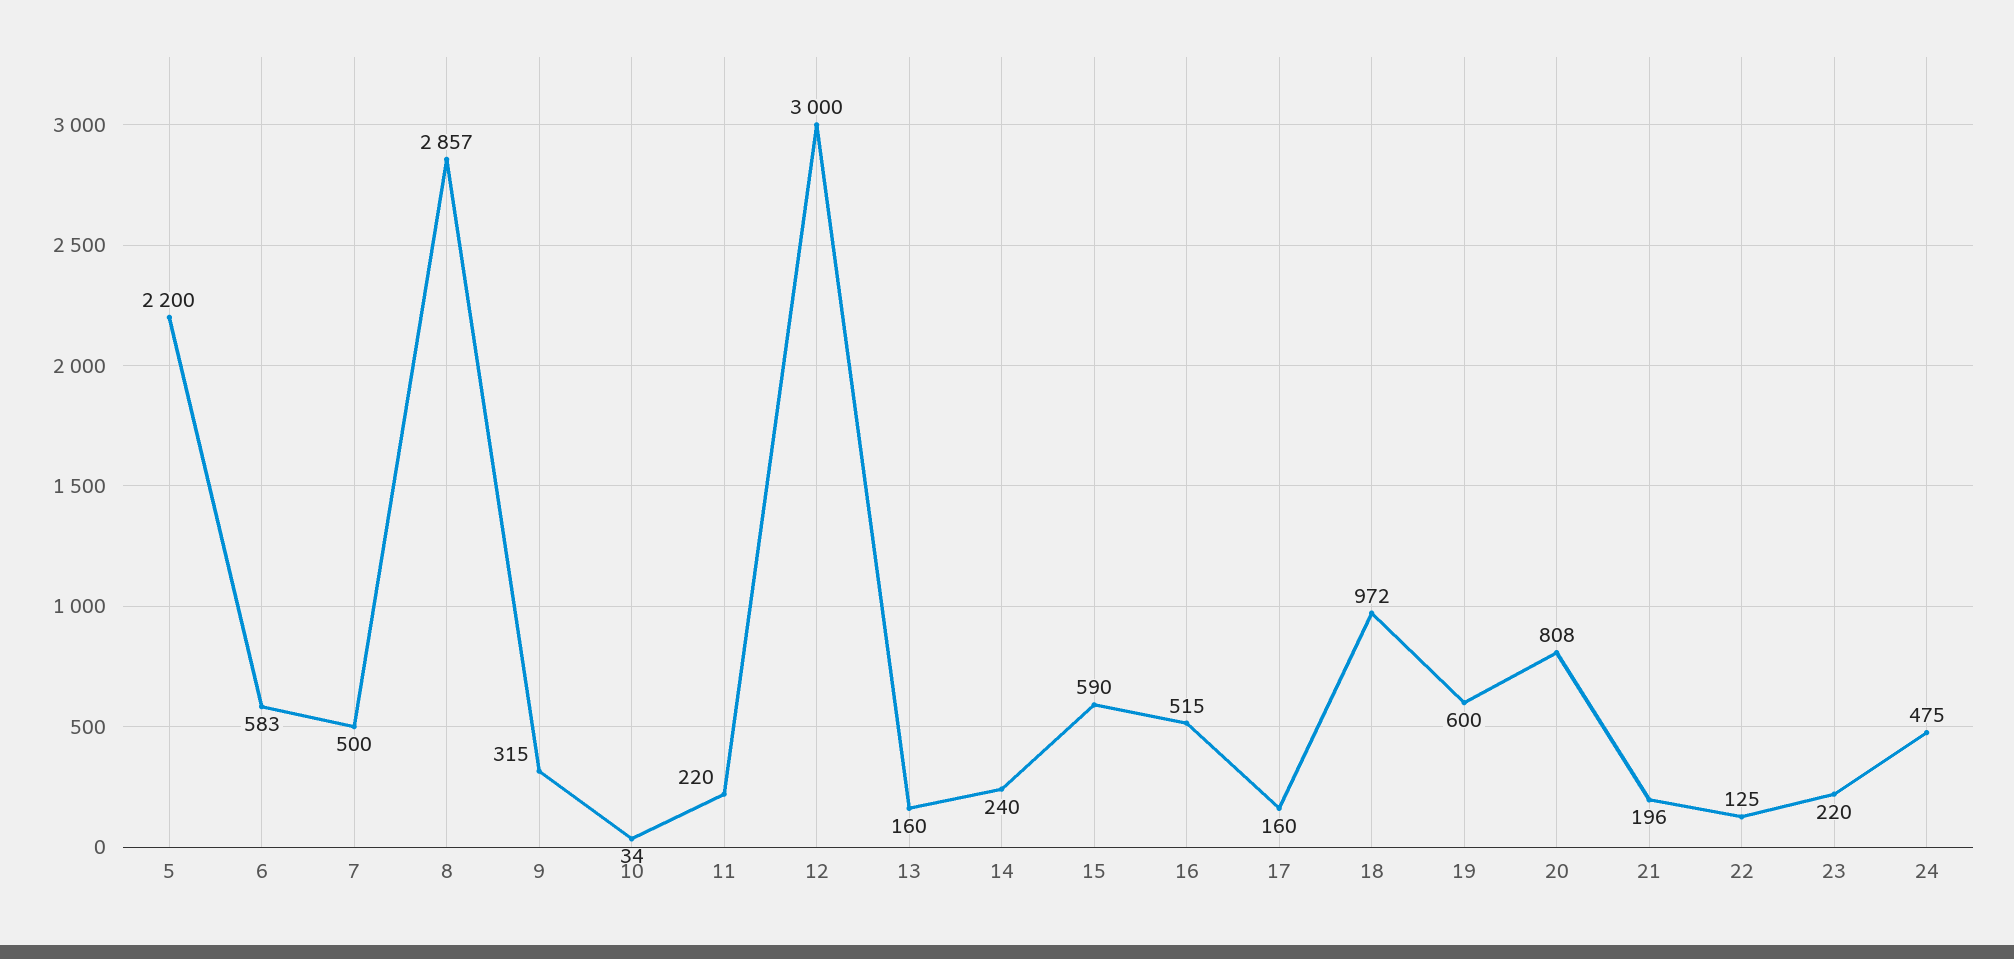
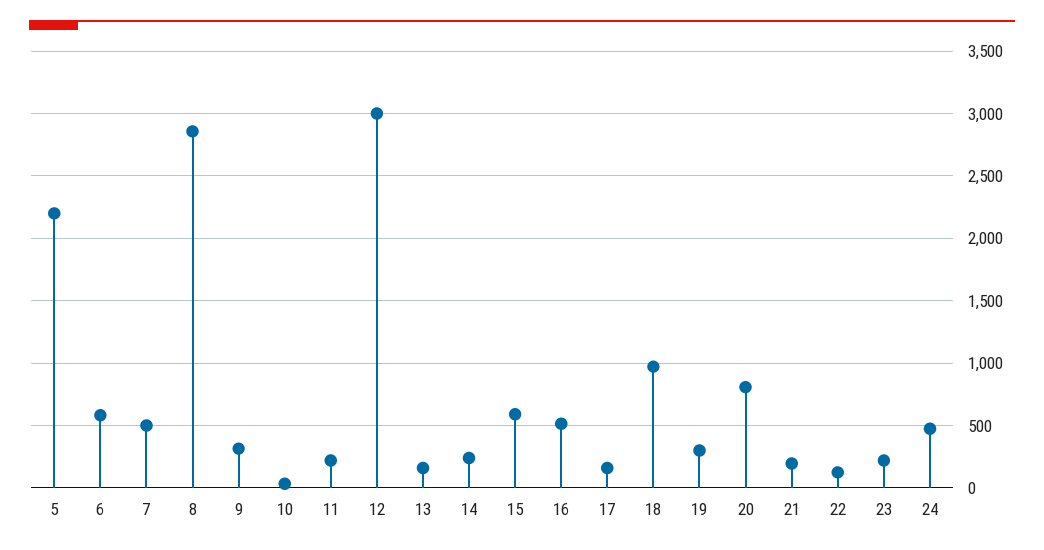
19: 600 -> 300

